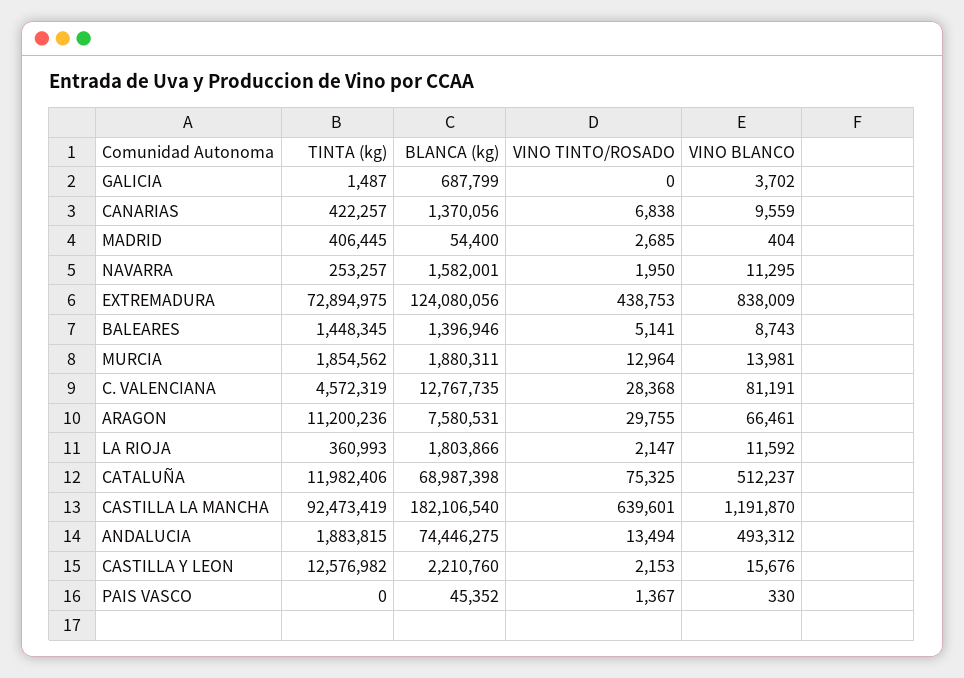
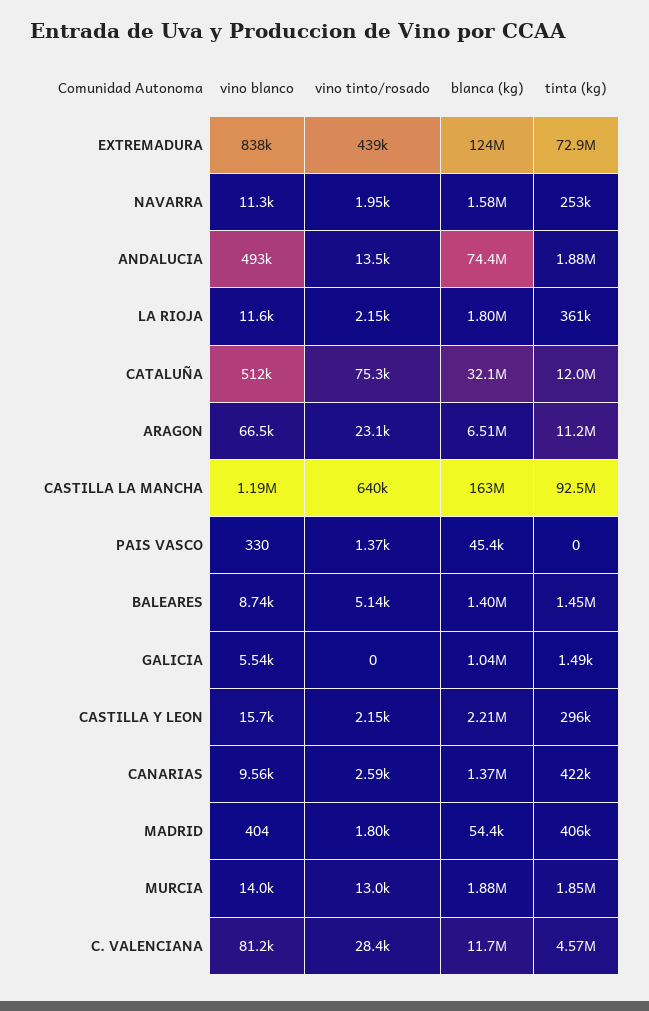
BLANCA (kg), GALICIA: 687799 -> 1040000
VINO BLANCO, GALICIA: 3702 -> 5540
VINO TINTO/ROSADO, CANARIAS: 6838 -> 2590
VINO TINTO/ROSADO, MADRID: 2685 -> 1800
BLANCA (kg), C. VALENCIANA: 12767735 -> 11700000
BLANCA (kg), ARAGON: 7580531 -> 6510000
VINO TINTO/ROSADO, ARAGON: 29755 -> 23100
BLANCA (kg), CATALUÑA: 68987398 -> 32100000
BLANCA (kg), CASTILLA LA MANCHA: 182106540 -> 163000000
TINTA (kg), CASTILLA Y LEON: 12576982 -> 296000

